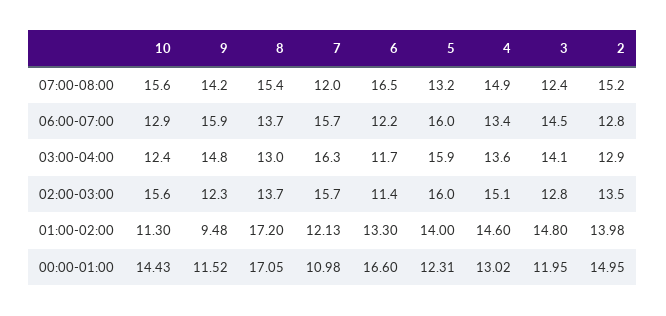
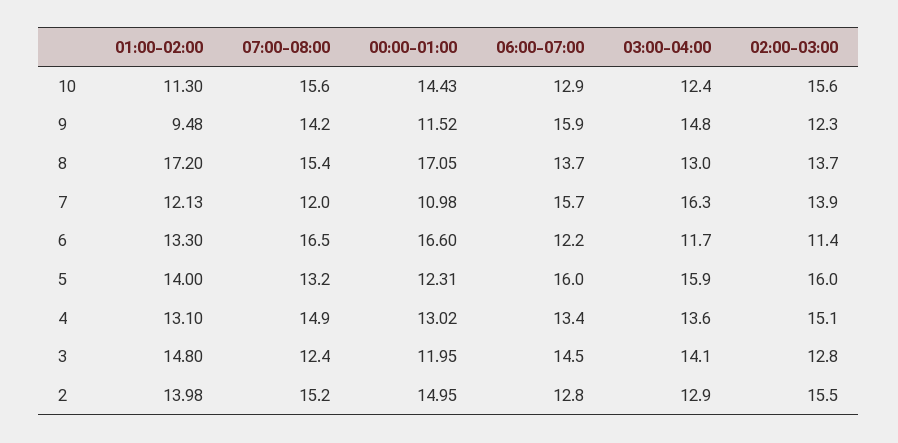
7, 02:00-03:00: 15.7 -> 13.9
2, 02:00-03:00: 13.5 -> 15.5
4, 01:00-02:00: 14.6 -> 13.1

